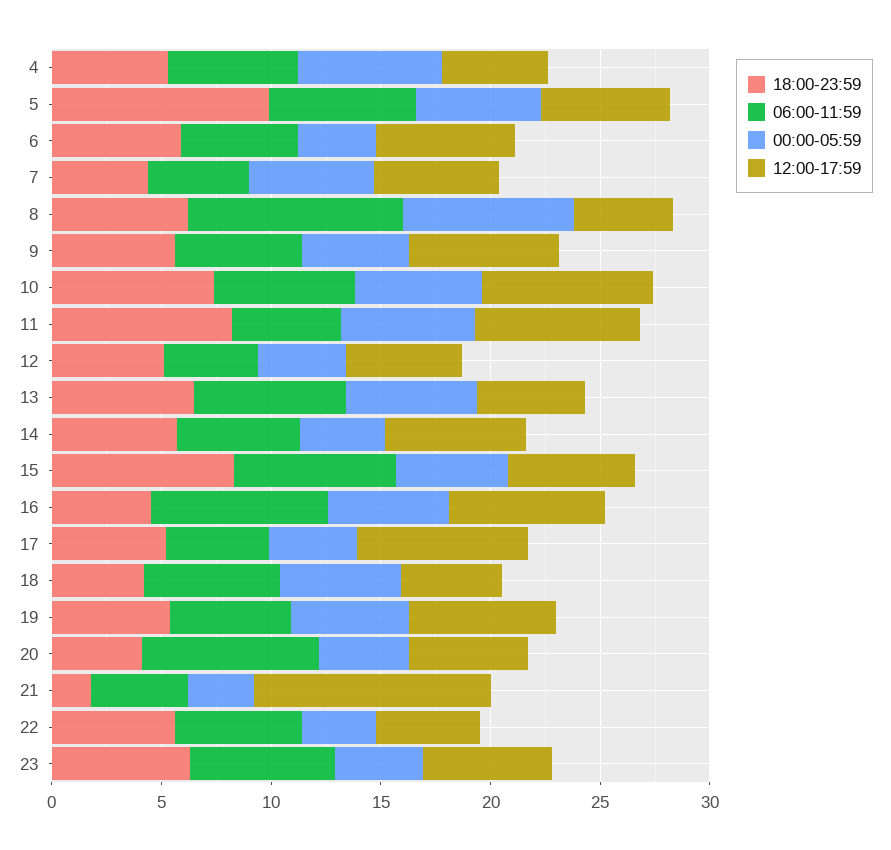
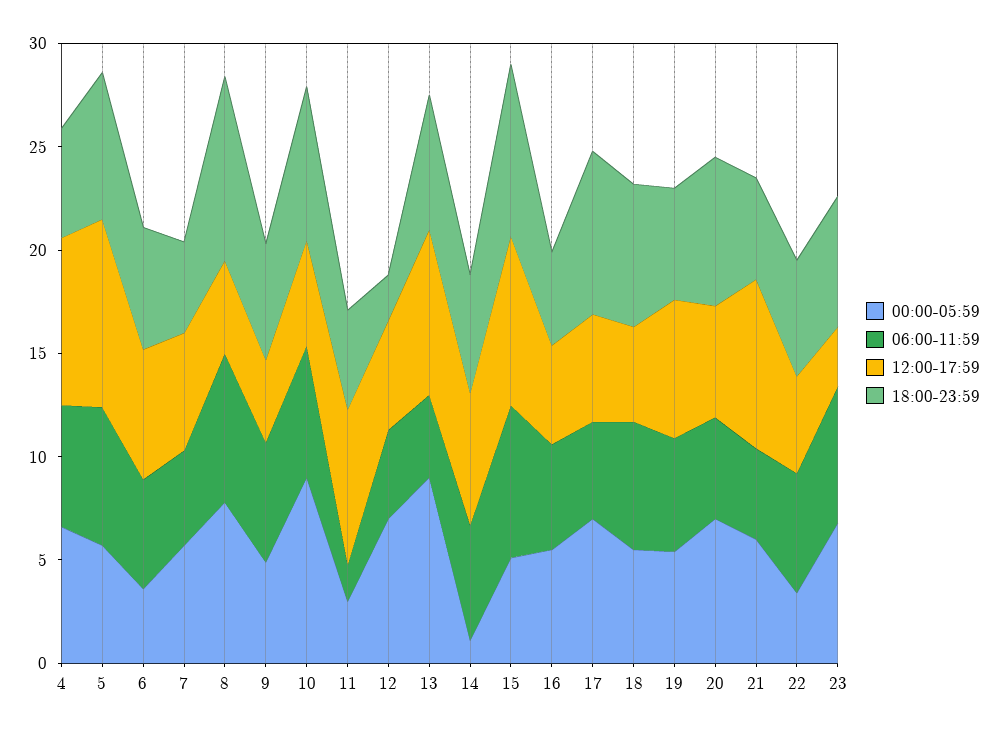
12:00-17:59, 4: 5 -> 8
18:00-23:59, 5: 10 -> 7
12:00-17:59, 5: 6 -> 9
18:00-23:59, 8: 6 -> 9
06:00-11:59, 8: 10 -> 7
12:00-17:59, 9: 7 -> 4
00:00-05:59, 10: 6 -> 9
12:00-17:59, 10: 8 -> 5
18:00-23:59, 11: 8 -> 5
06:00-11:59, 11: 5 -> 2
00:00-05:59, 11: 6 -> 3
18:00-23:59, 12: 5 -> 2
00:00-05:59, 12: 4 -> 7
06:00-11:59, 13: 7 -> 4
00:00-05:59, 13: 6 -> 9
12:00-17:59, 13: 5 -> 8
00:00-05:59, 14: 4 -> 1
12:00-17:59, 15: 6 -> 8
06:00-11:59, 16: 8 -> 5
12:00-17:59, 16: 7 -> 5
18:00-23:59, 17: 5 -> 8
00:00-05:59, 17: 4 -> 7
12:00-17:59, 17: 8 -> 5
18:00-23:59, 18: 4 -> 7
18:00-23:59, 20: 4 -> 7
06:00-11:59, 20: 8 -> 5
00:00-05:59, 20: 4 -> 7
18:00-23:59, 21: 2 -> 5
00:00-05:59, 21: 3 -> 6
12:00-17:59, 21: 11 -> 8
00:00-05:59, 23: 4 -> 7
12:00-17:59, 23: 6 -> 3

